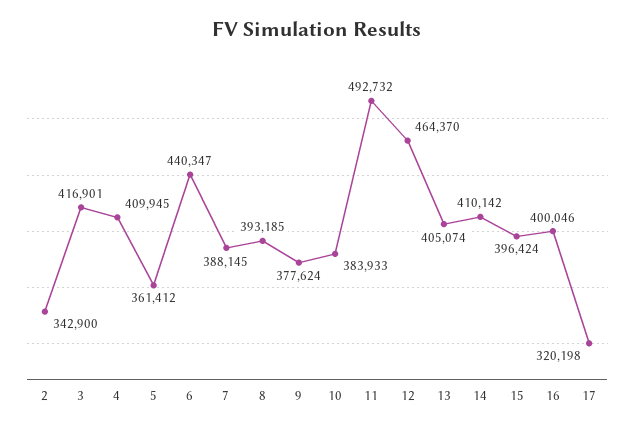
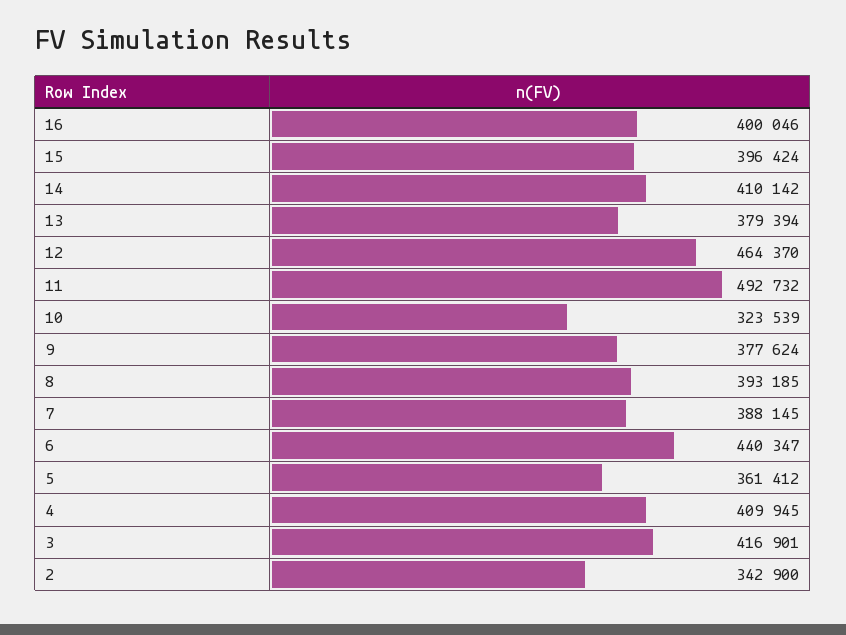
10: 383933 -> 323539
13: 405074 -> 379394
17: 320198 -> none

